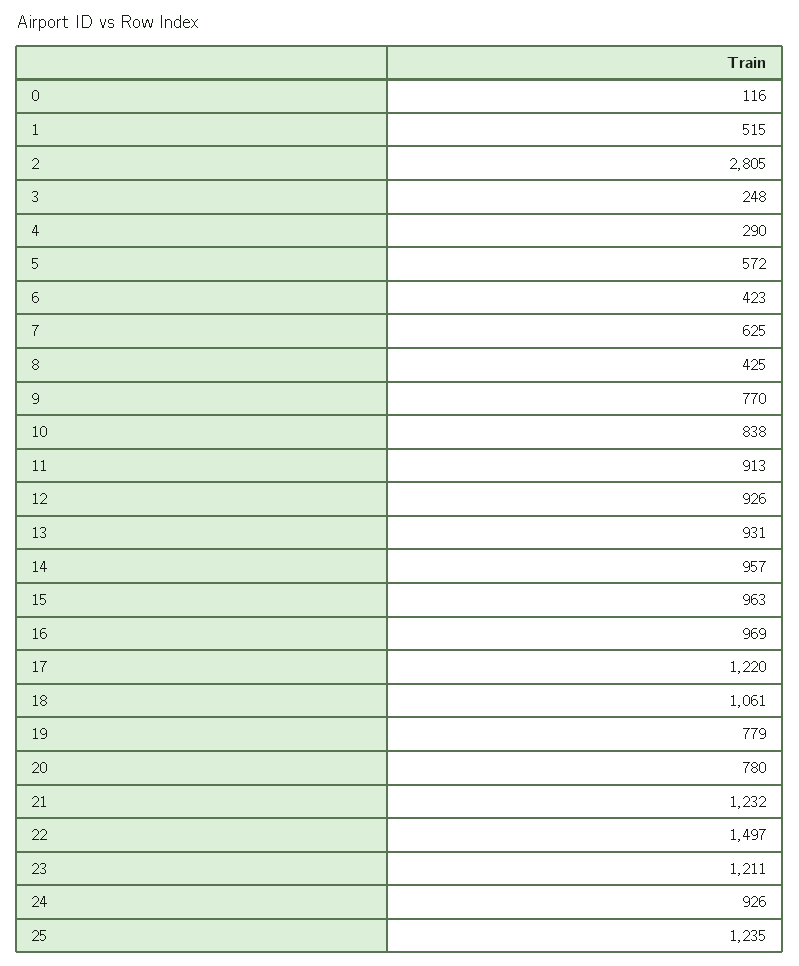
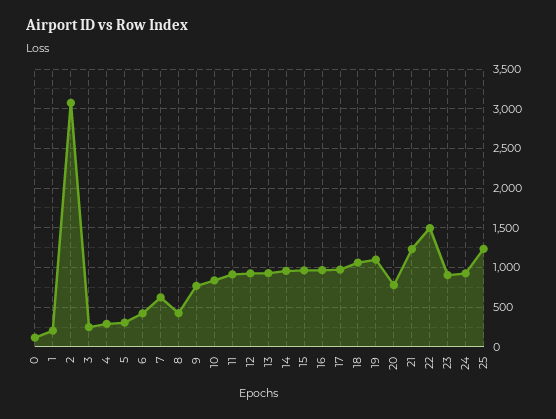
1: 515 -> 200
2: 2805 -> 3100
5: 572 -> 300
17: 1220 -> 1000
19: 779 -> 1100
23: 1211 -> 900

